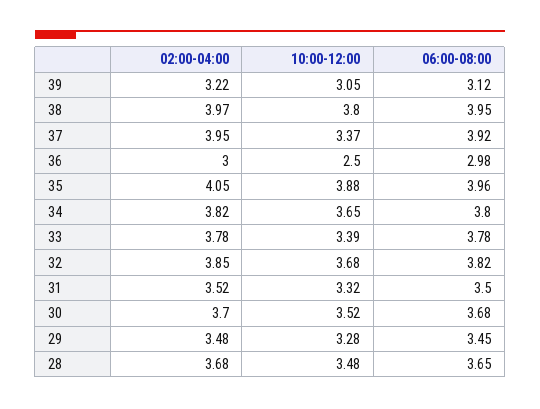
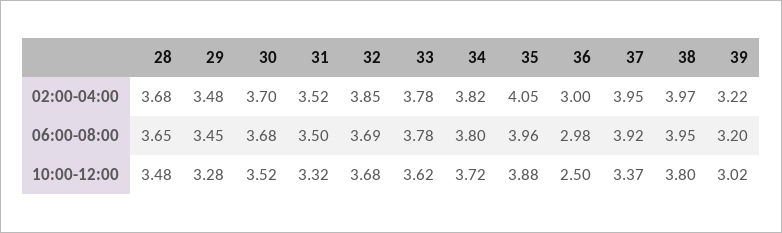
10:00-12:00, 39: 3.05 -> 3.02
06:00-08:00, 39: 3.12 -> 3.2
10:00-12:00, 34: 3.65 -> 3.72
10:00-12:00, 33: 3.39 -> 3.62
06:00-08:00, 32: 3.82 -> 3.69

